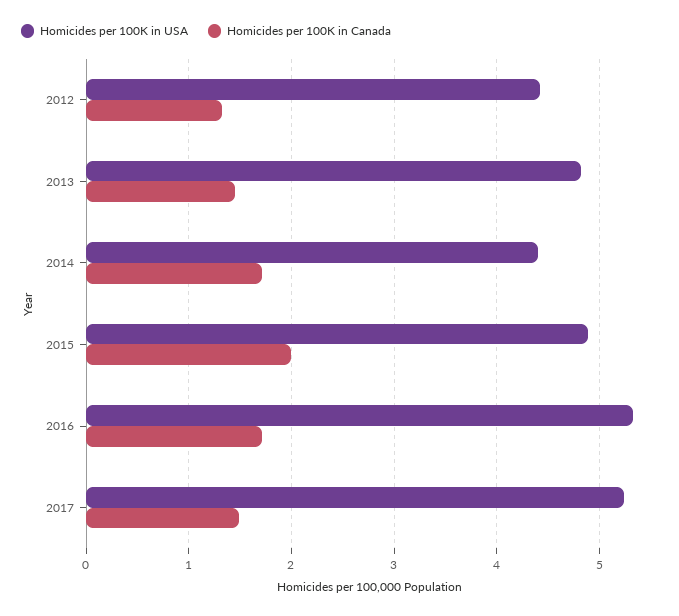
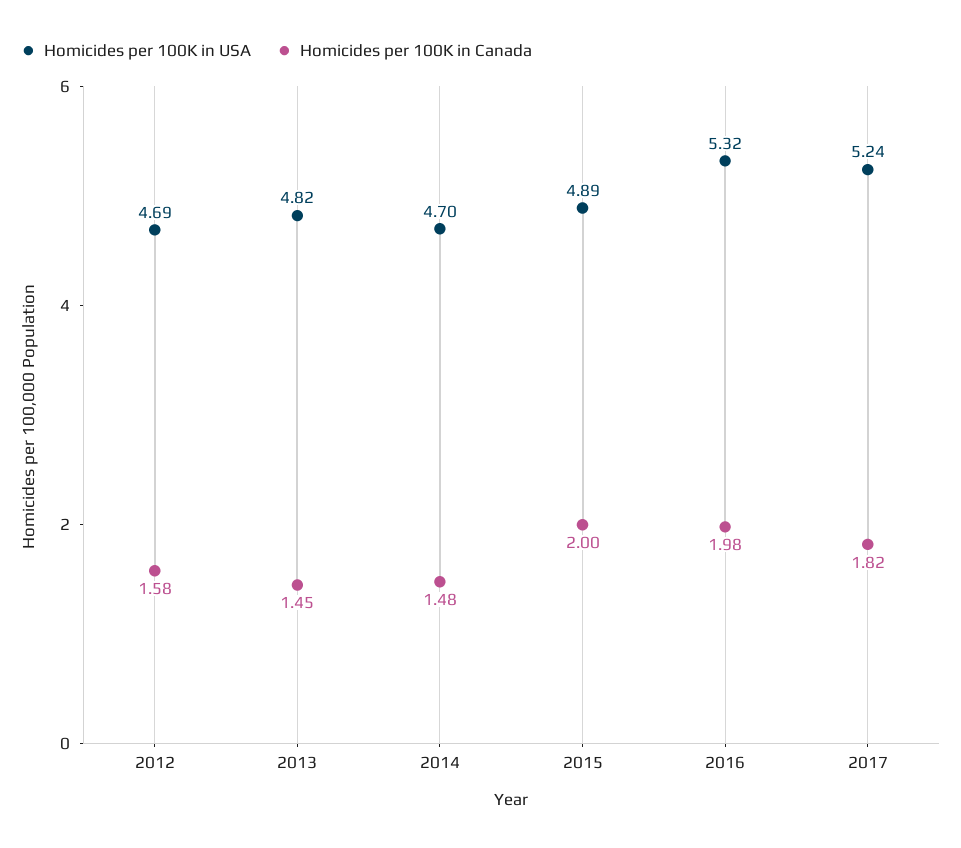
Homicides per 100K in USA, 2012: 4.4 -> 4.69
Homicides per 100K in Canada, 2012: 1.3 -> 1.58
Homicides per 100K in USA, 2014: 4.4 -> 4.7
Homicides per 100K in Canada, 2014: 1.7 -> 1.48
Homicides per 100K in Canada, 2016: 1.7 -> 1.98
Homicides per 100K in Canada, 2017: 1.5 -> 1.82

